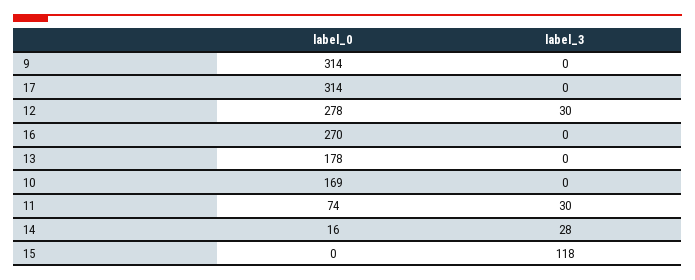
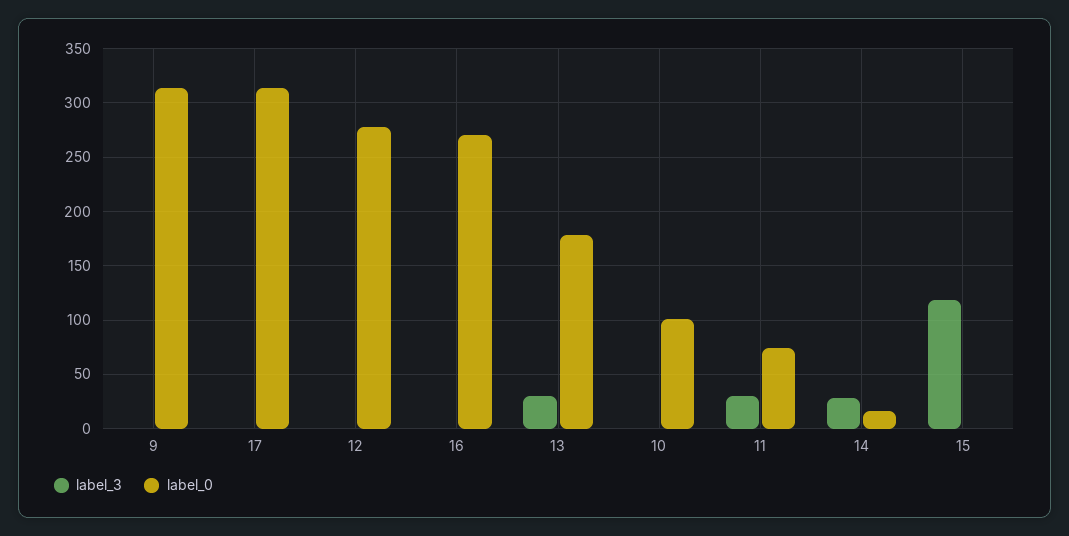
label_3, 12: 30 -> 0
label_3, 13: 0 -> 30
label_0, 10: 169 -> 100

